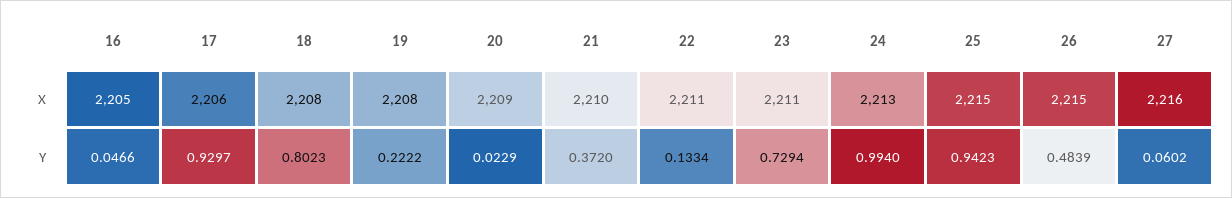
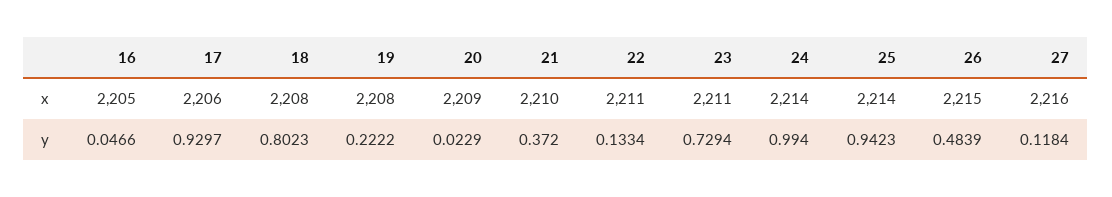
24, X: 2213 -> 2214
25, X: 2215 -> 2214
27, Y: 0.0602 -> 0.1184

